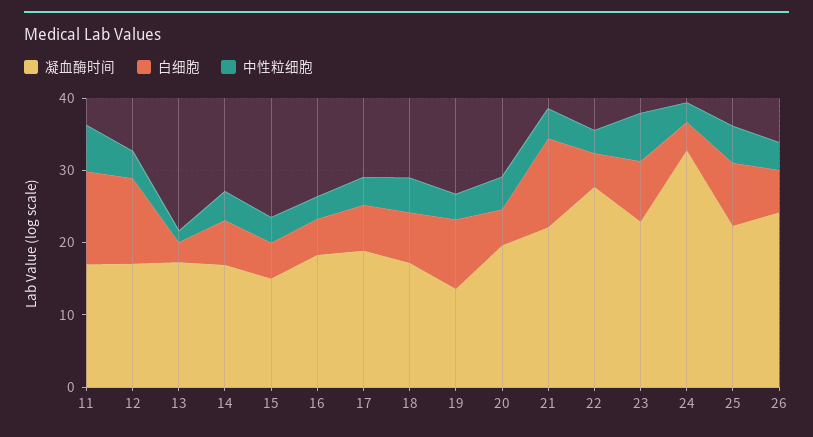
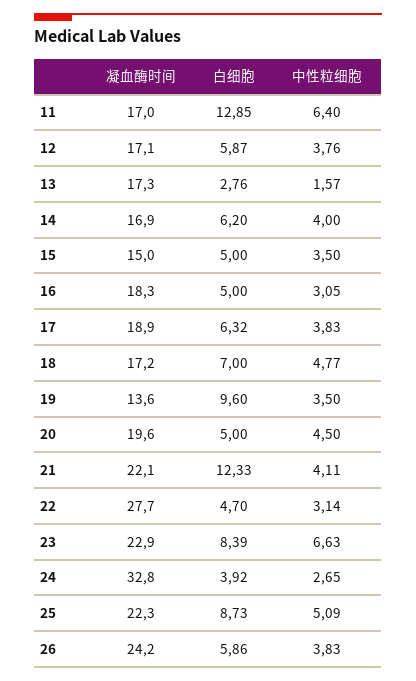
白细胞, 12: 12 -> 5.87

